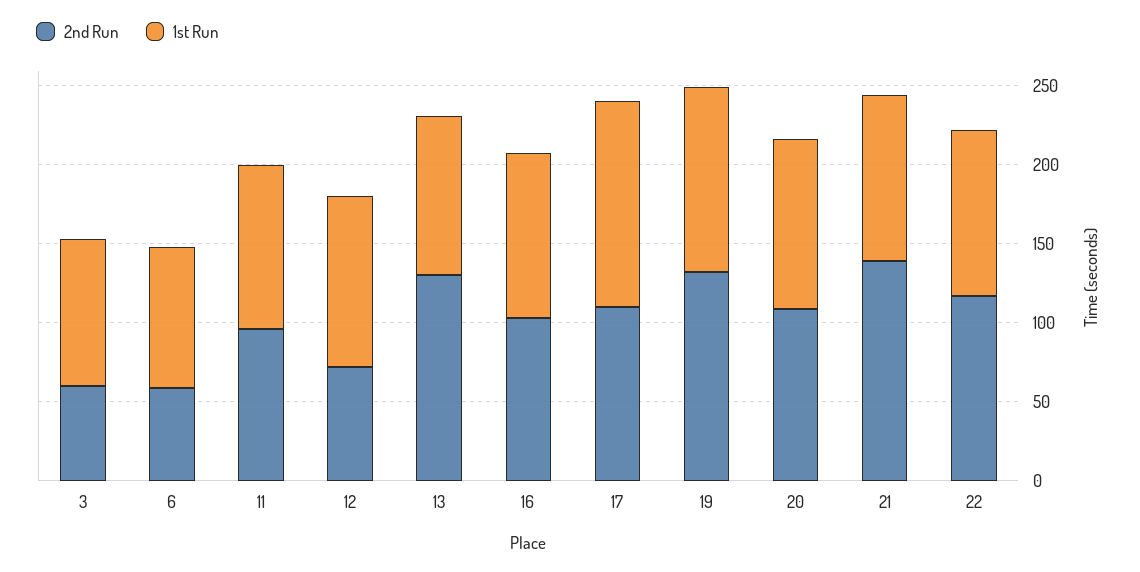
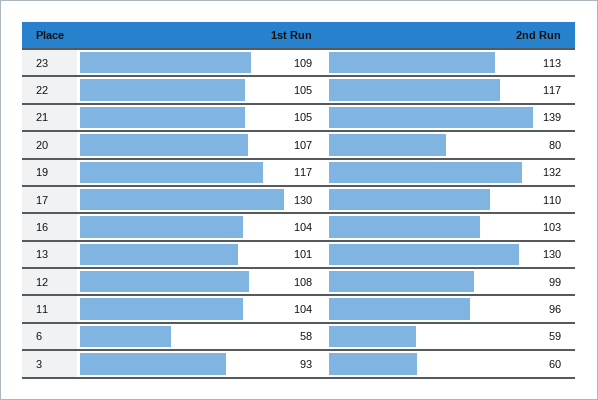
1st Run, 6: 90 -> 58
2nd Run, 12: 70 -> 99
2nd Run, 20: 110 -> 80
1st Run, 23: none -> 109
2nd Run, 23: none -> 113

